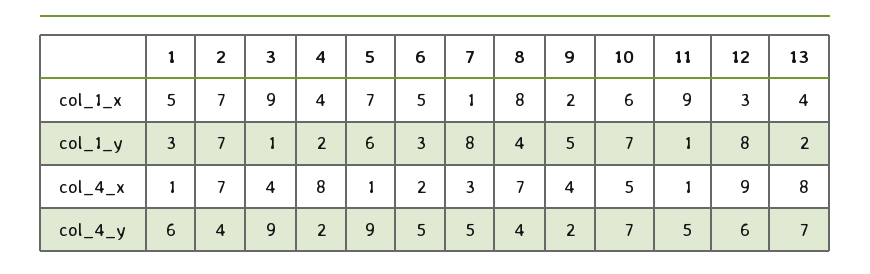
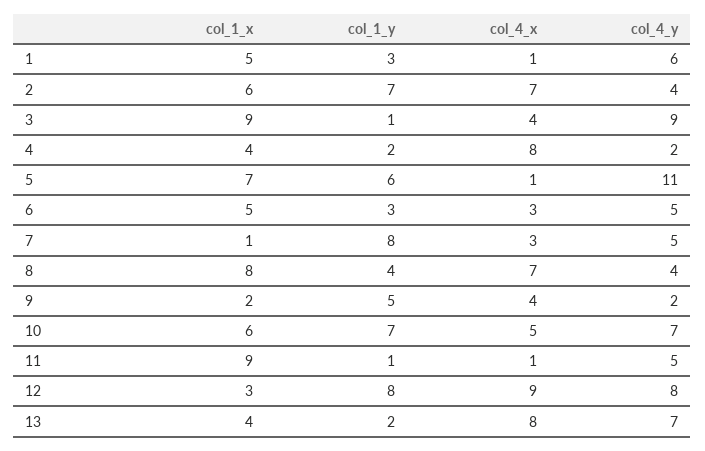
2, col_1_x: 7 -> 6
6, col_4_x: 2 -> 3
5, col_4_y: 9 -> 11
12, col_4_y: 6 -> 8

